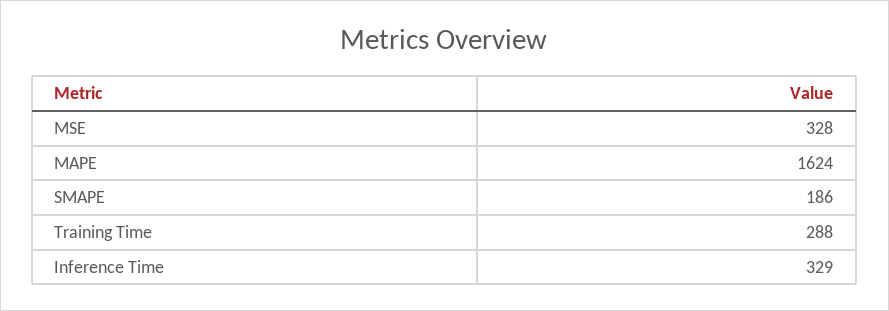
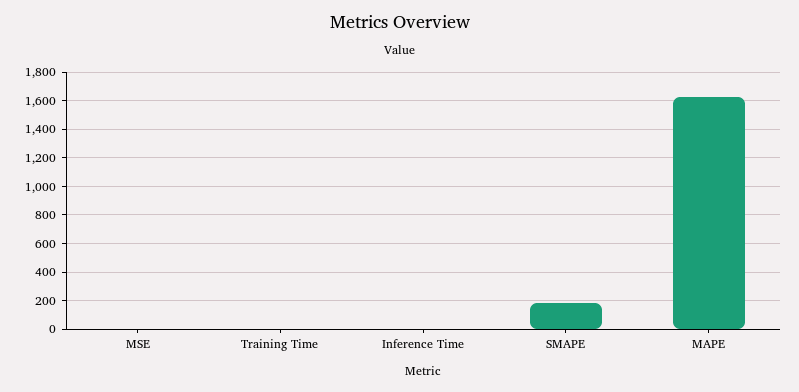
MSE: 328 -> 0
Training Time: 288 -> 0
Inference Time: 329 -> 0

